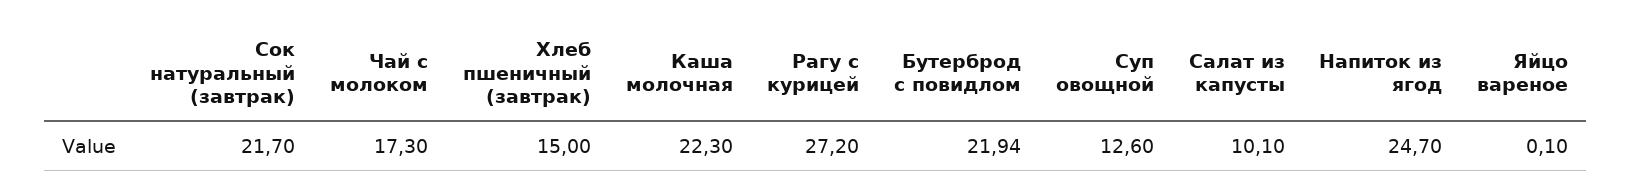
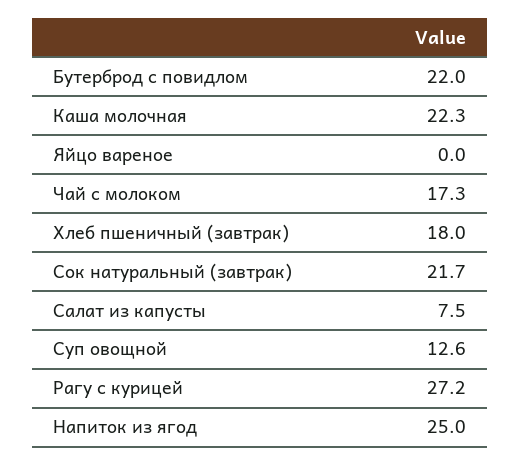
Хлеб пшеничный (завтрак): 15 -> 18
Бутерброд с повидлом: 21.94 -> 22
Салат из капусты: 10.1 -> 7.5
Напиток из ягод: 24.7 -> 25
Яйцо вареное: 0.1 -> 0

